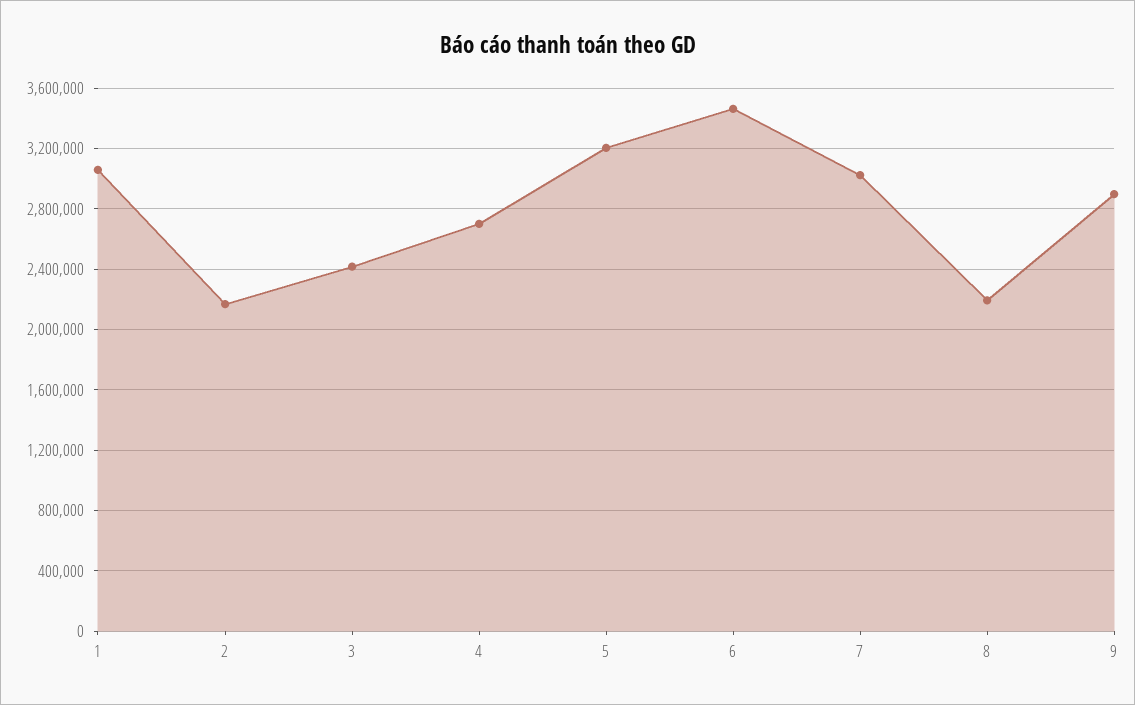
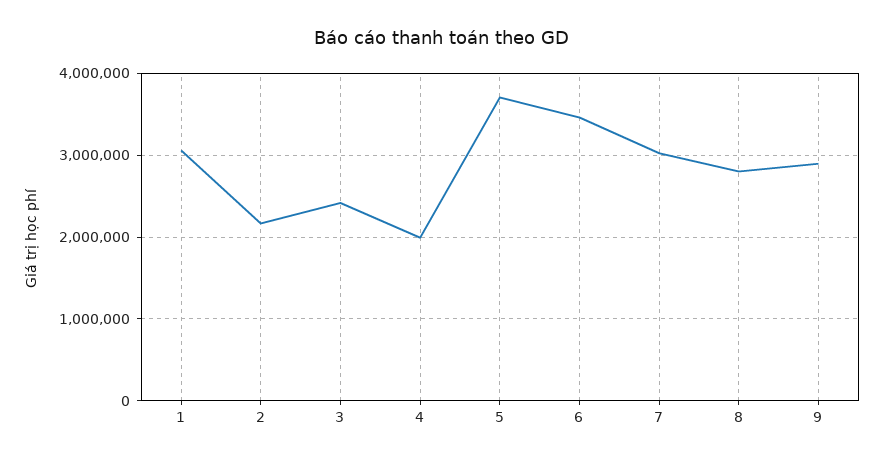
4: 2700000 -> 2000000
5: 3200000 -> 3700000
8: 2200000 -> 2800000

